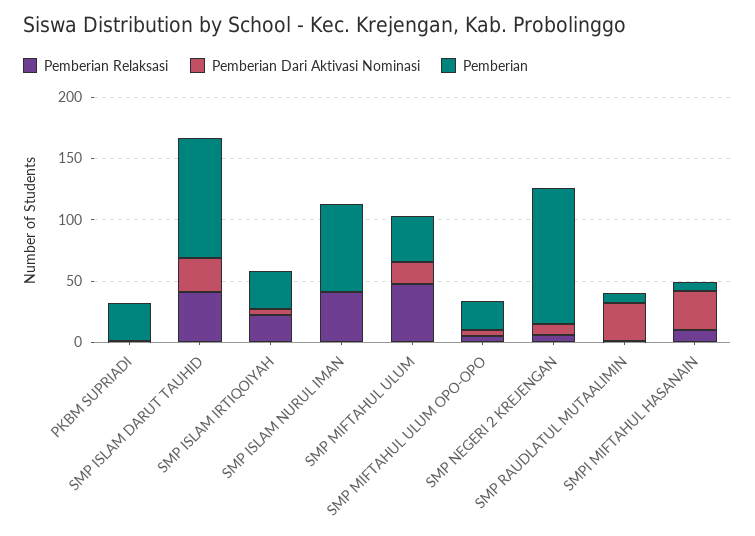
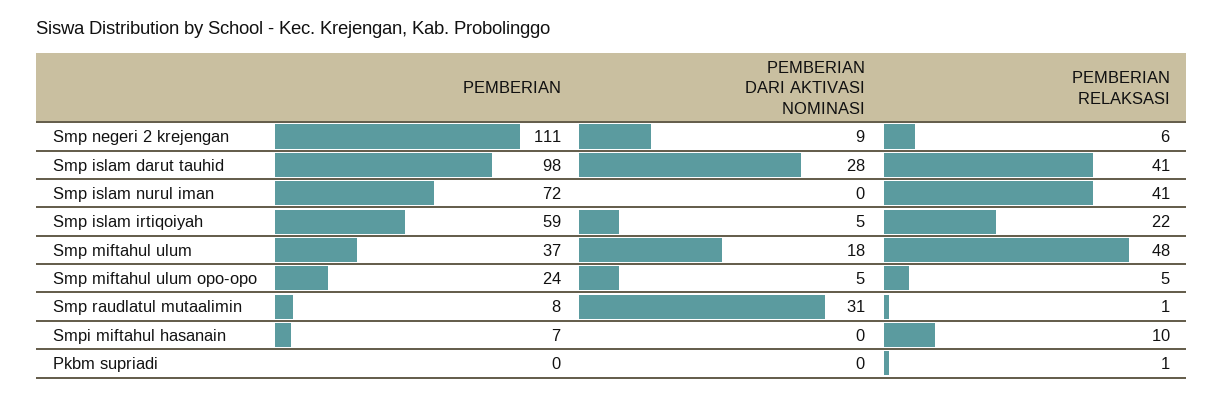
Pemberian, PKBM SUPRIADI: 30 -> 0
Pemberian, SMP ISLAM IRTIQOIYAH: 30 -> 59
Pemberian Dari Aktivasi Nominasi, SMPI MIFTAHUL HASANAIN: 30 -> 0

